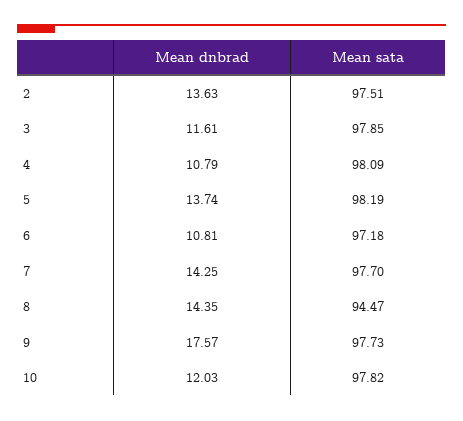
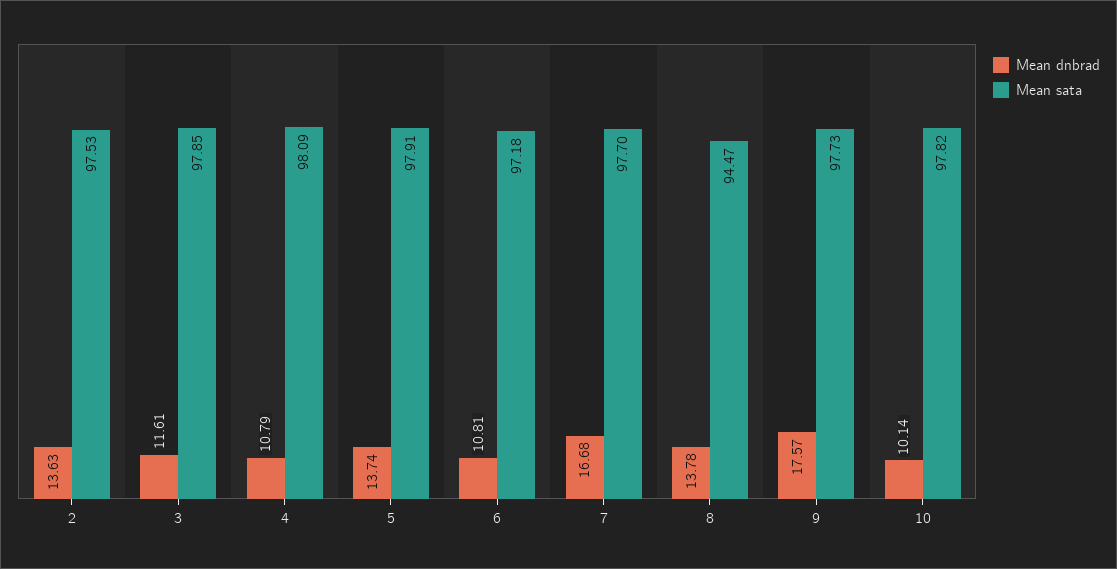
Mean sata, 2: 97.51 -> 97.53
Mean sata, 5: 98.19 -> 97.91
Mean dnbrad, 7: 14.25 -> 16.68
Mean dnbrad, 8: 14.35 -> 13.78
Mean dnbrad, 10: 12.03 -> 10.14

